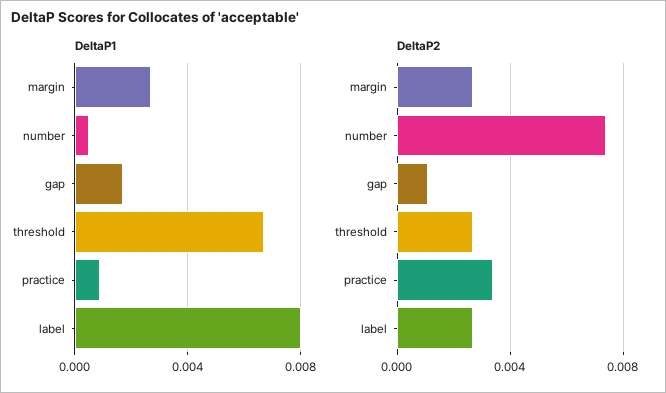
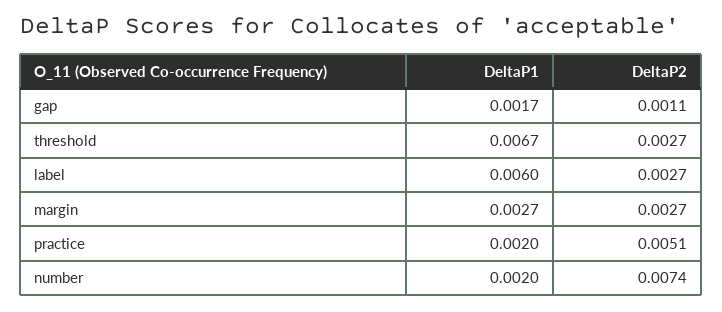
DeltaP1, number: 0.0005 -> 0.002
DeltaP1, practice: 0.001 -> 0.002
DeltaP1, label: 0.008 -> 0.006
DeltaP2, practice: 0.0035 -> 0.0051

